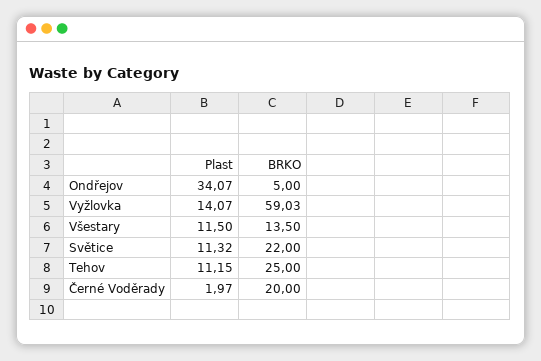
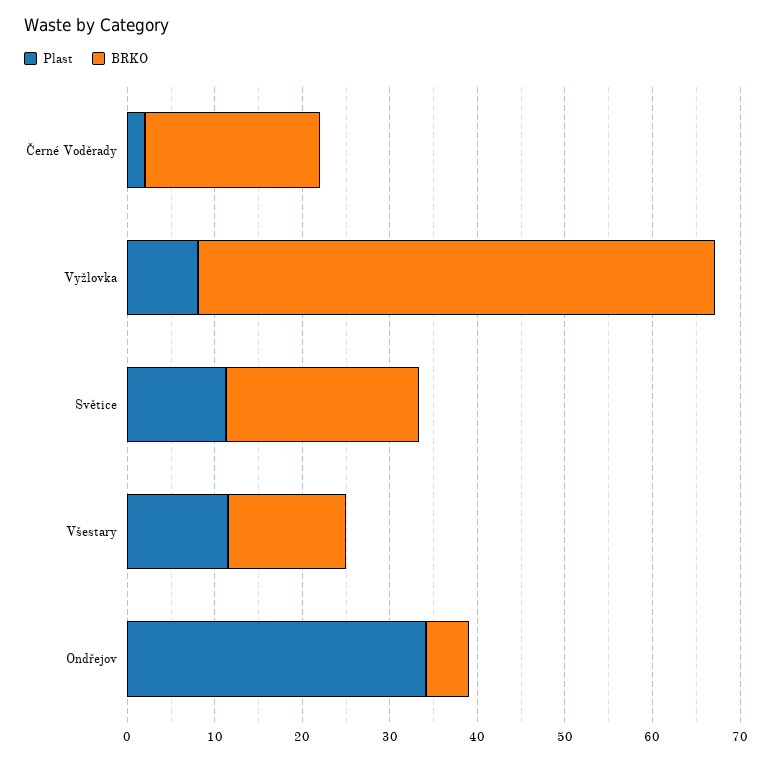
Plast, Vyžlovka: 14.07 -> 8
Plast, Tehov: 11.15 -> none
BRKO, Tehov: 25 -> none

